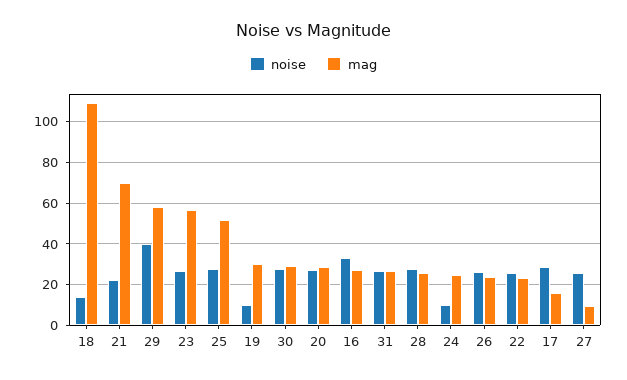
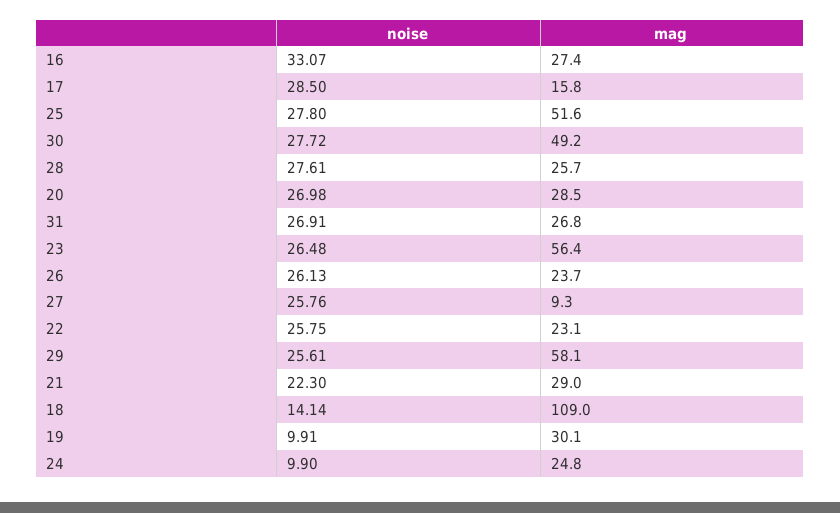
mag, 21: 70 -> 29
noise, 29: 40 -> 25.61
mag, 30: 30 -> 49.2

